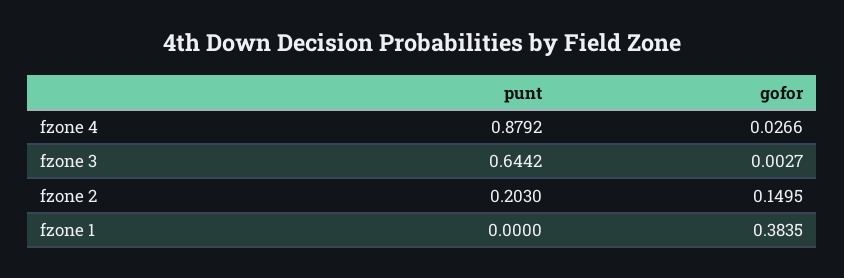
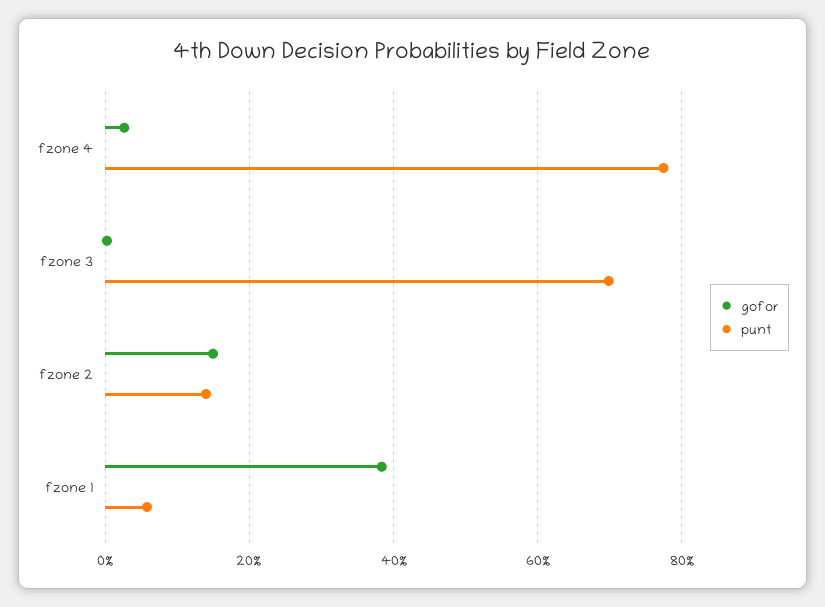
punt, fzone 4: 0.8792 -> 0.78
punt, fzone 3: 0.6442 -> 0.7
punt, fzone 2: 0.203 -> 0.14
punt, fzone 1: 0 -> 0.06

